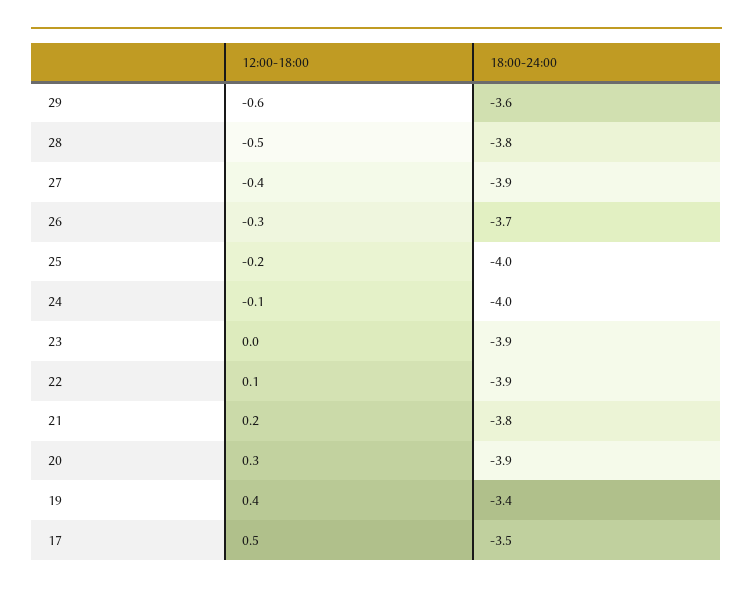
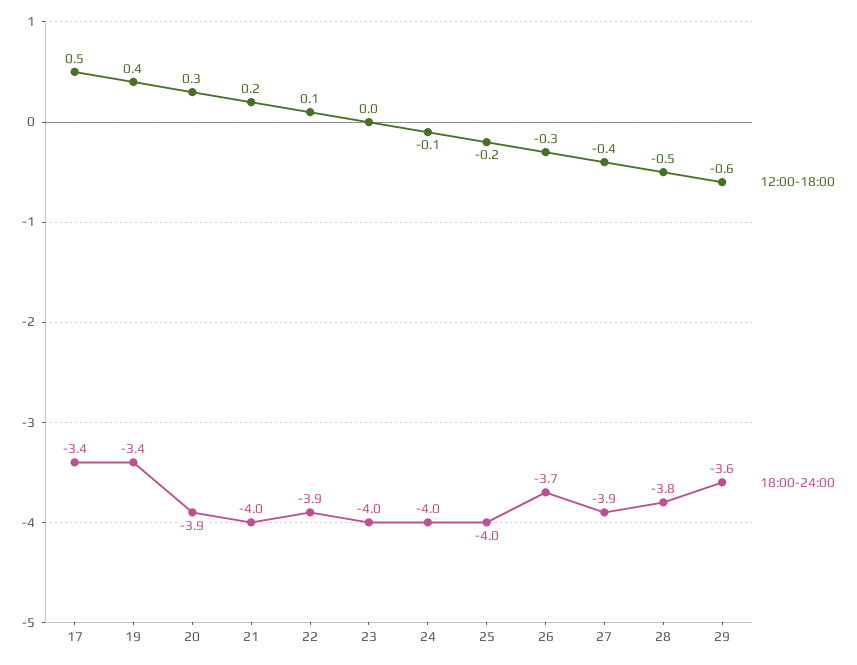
18:00-24:00, 23: -3.9 -> -4
18:00-24:00, 21: -3.8 -> -4
18:00-24:00, 17: -3.5 -> -3.4

